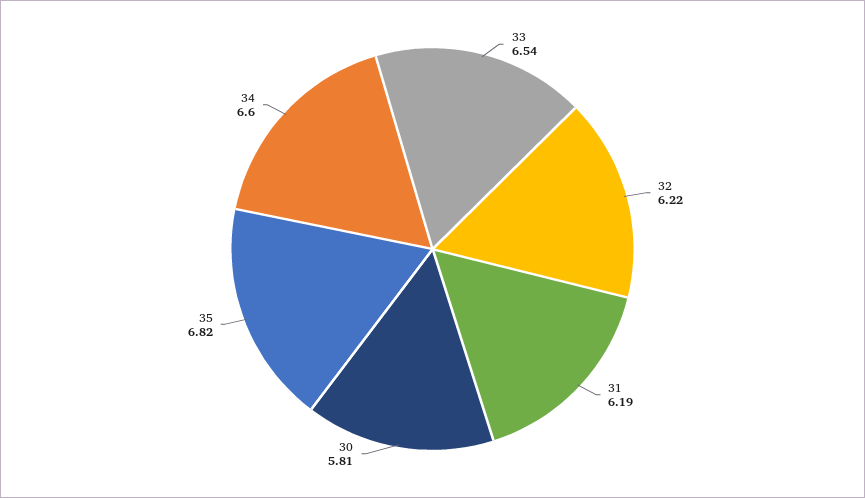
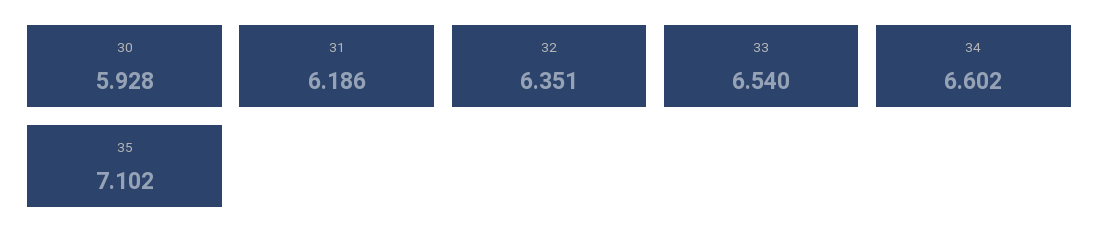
32: 6.22 -> 6.351
30: 5.81 -> 5.928
35: 6.82 -> 7.102

